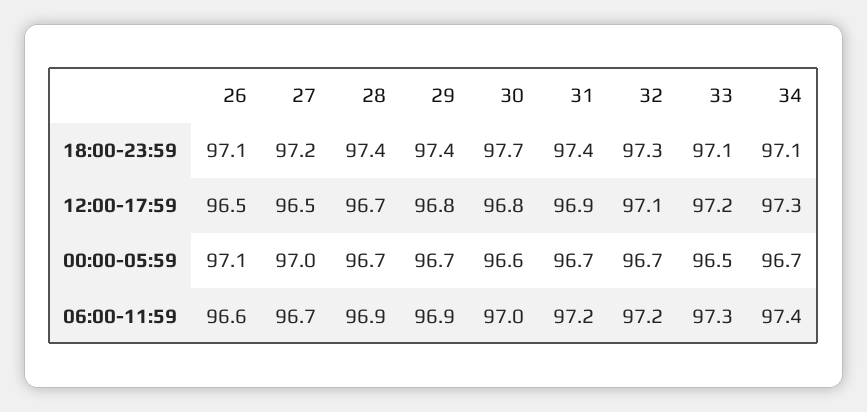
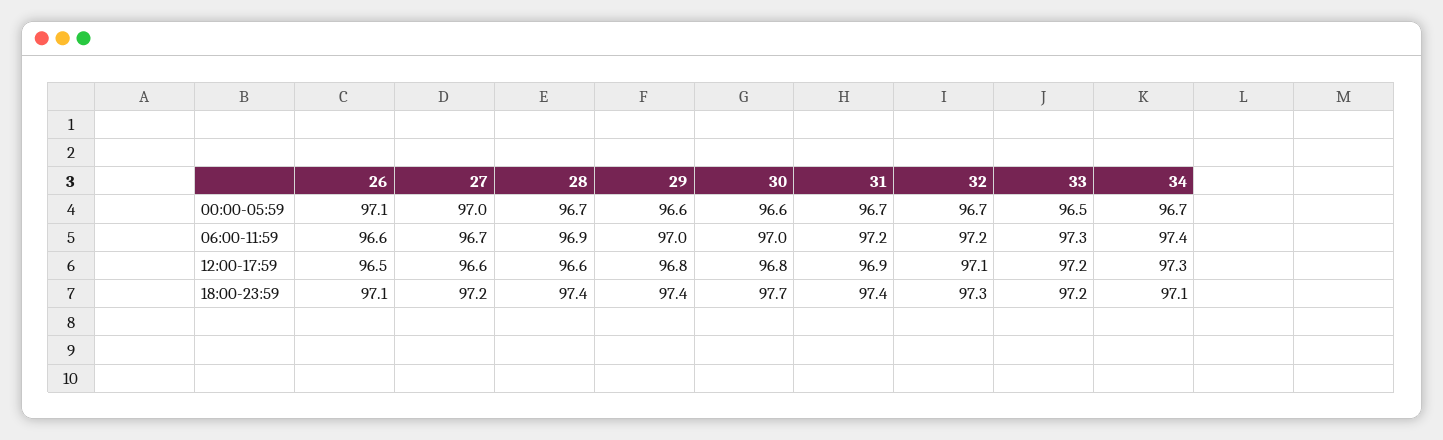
33, 18:00-23:59: 97.1 -> 97.2
27, 12:00-17:59: 96.5 -> 96.6
28, 12:00-17:59: 96.7 -> 96.6
29, 00:00-05:59: 96.7 -> 96.6
29, 06:00-11:59: 96.9 -> 97

